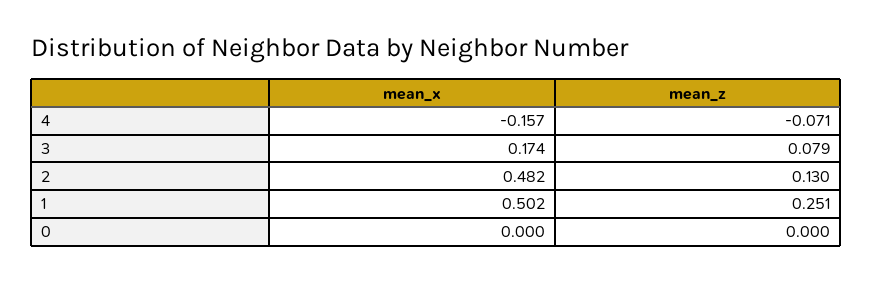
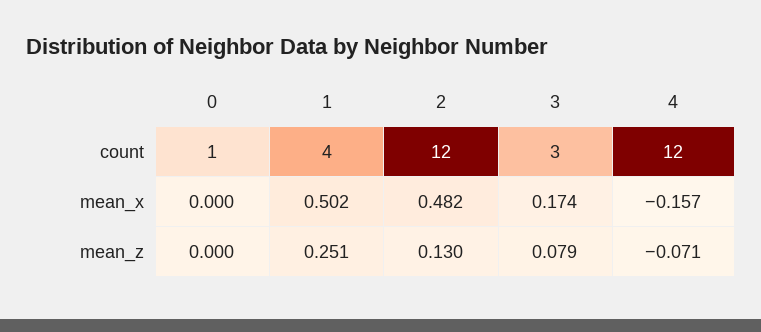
count, 0: none -> 1
count, 1: none -> 4
count, 2: none -> 12
count, 3: none -> 3
count, 4: none -> 12

